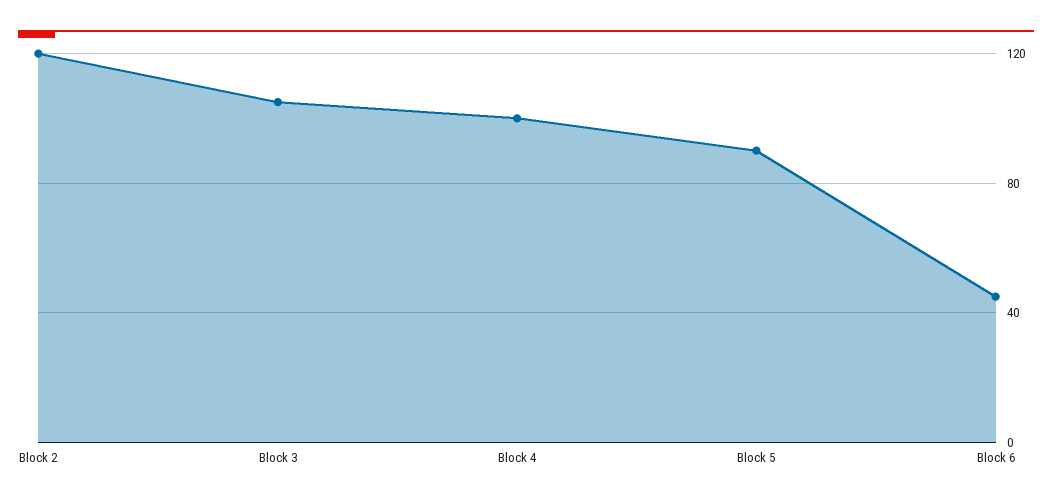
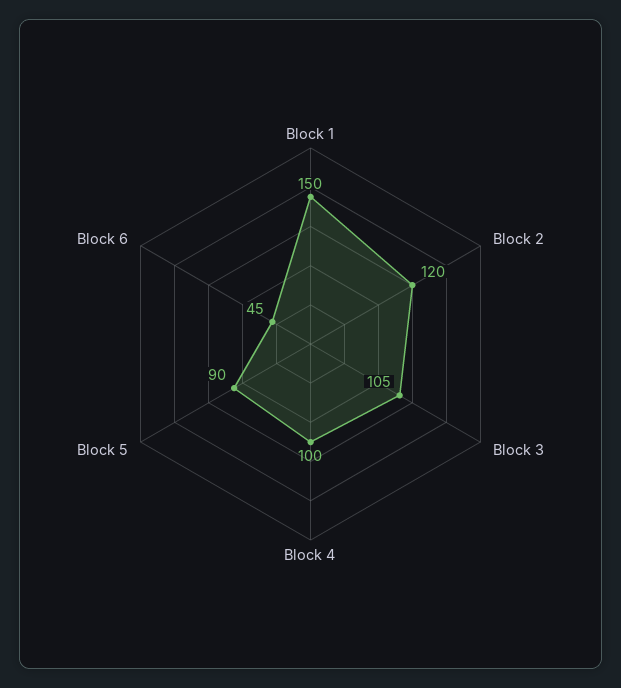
Block 1: none -> 150

